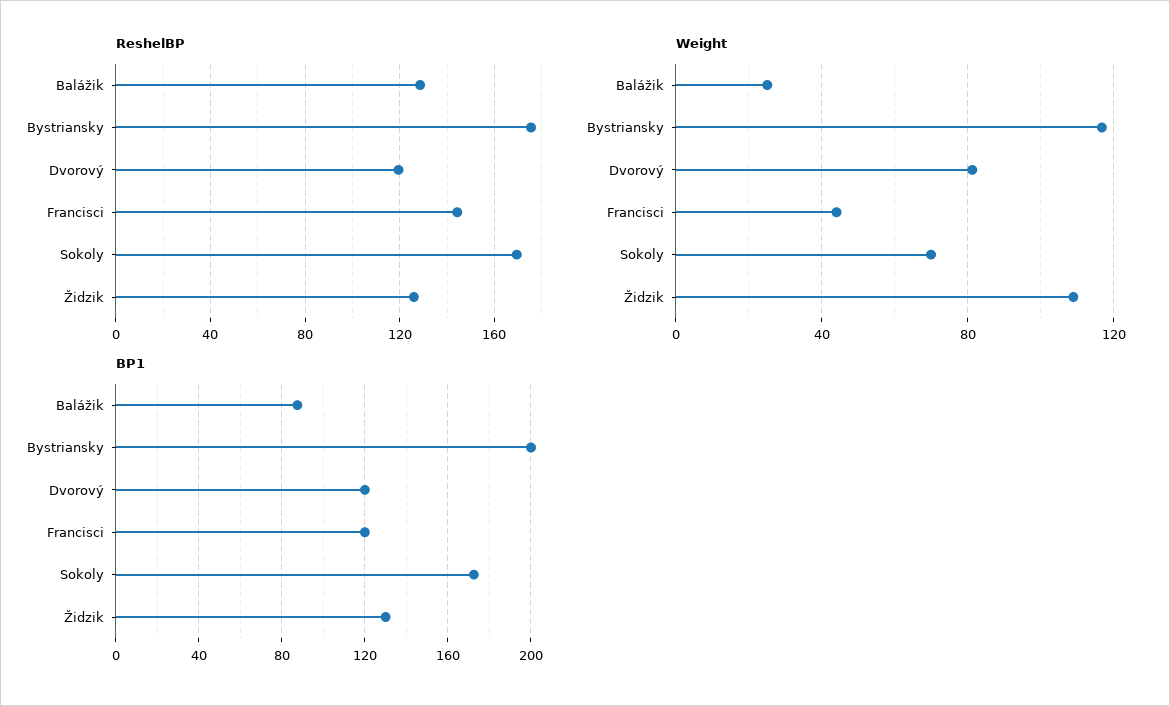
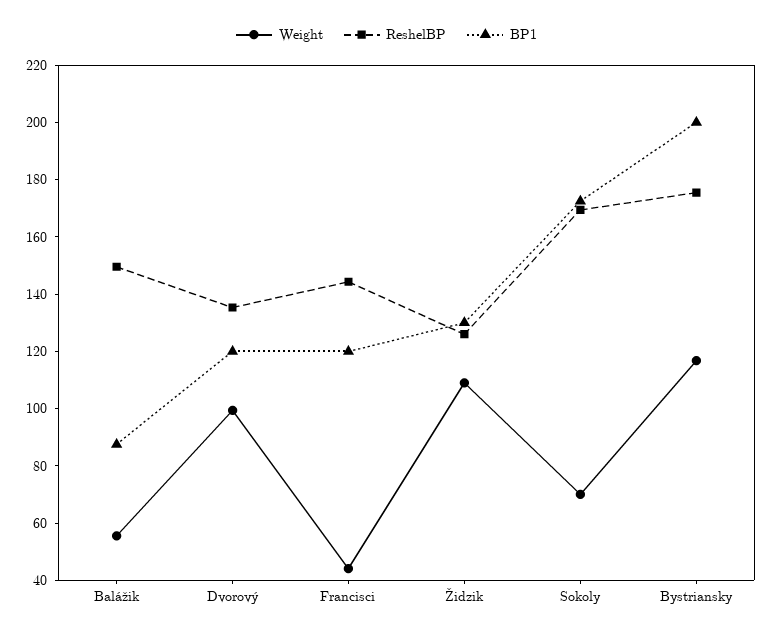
ReshelBP, Balážik: 130 -> 150
ReshelBP, Dvorový: 120 -> 135
Weight, Balážik: 25 -> 55
Weight, Dvorový: 80 -> 100

